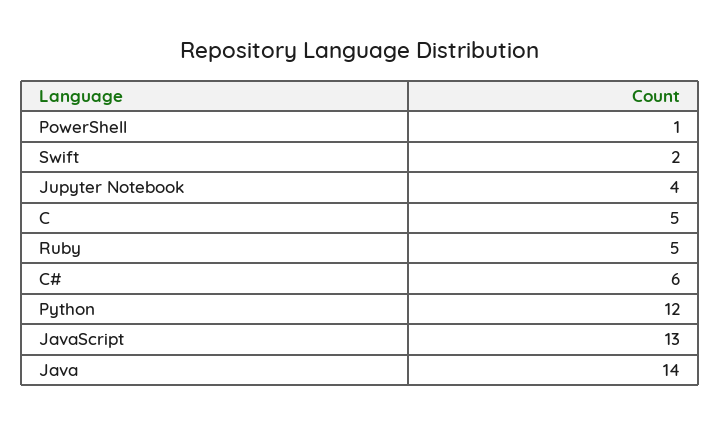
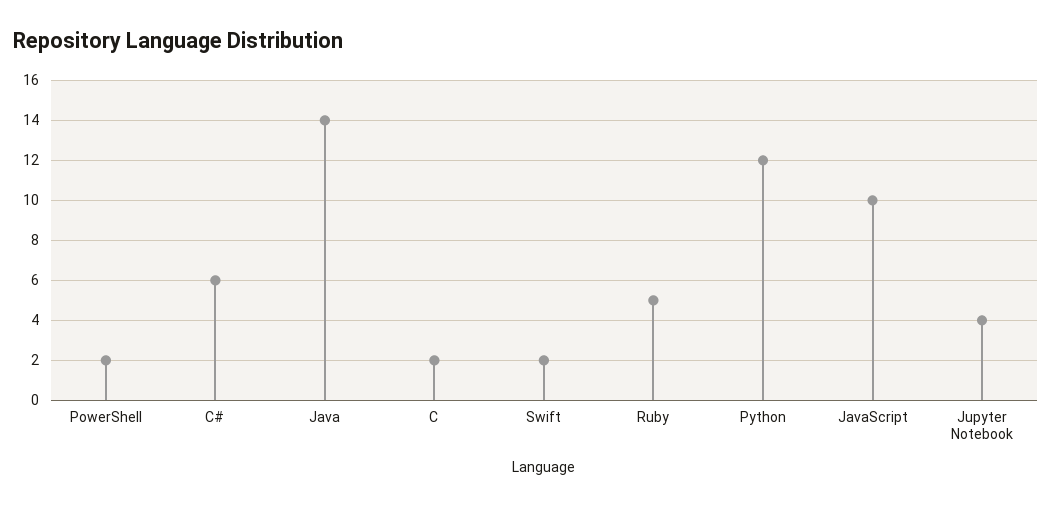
PowerShell: 1 -> 2
C: 5 -> 2
JavaScript: 13 -> 10

